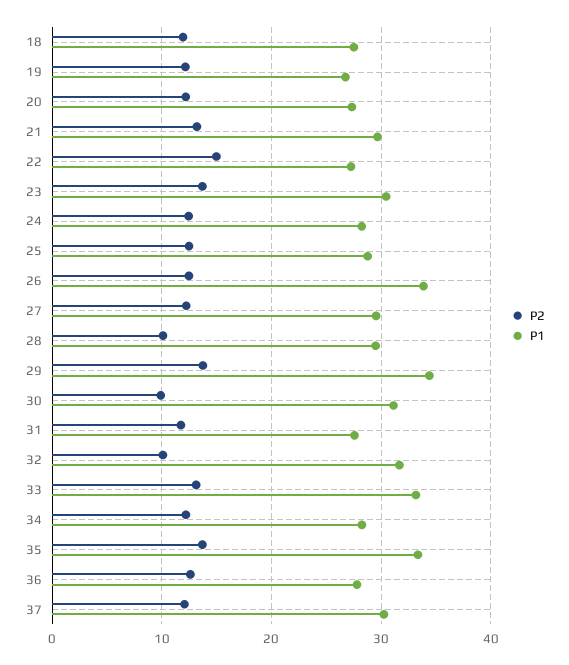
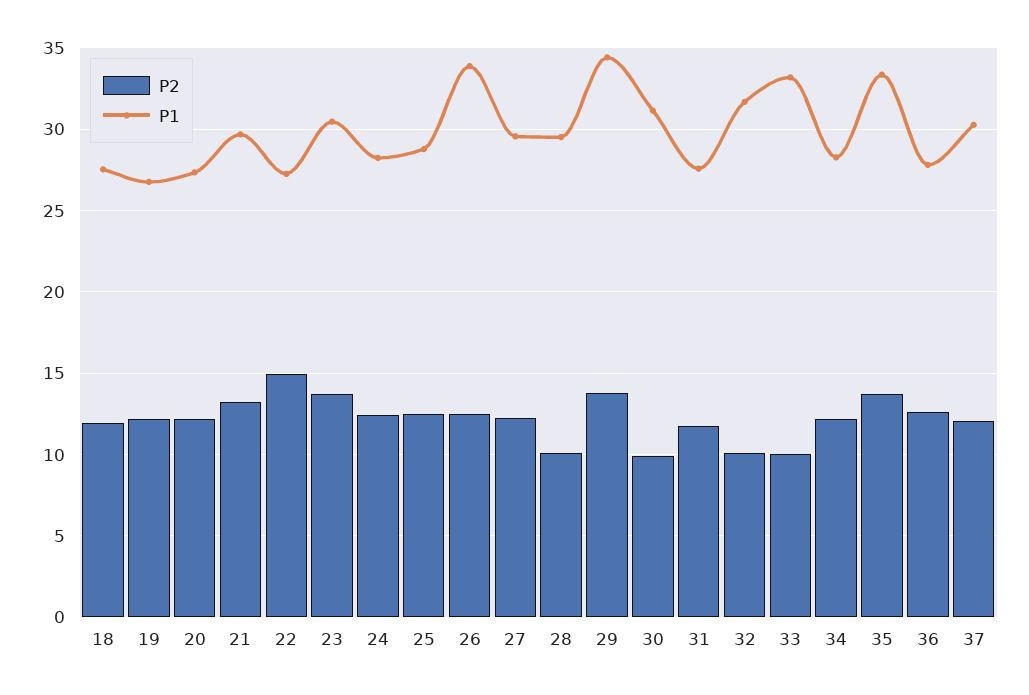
P2, 33: 13 -> 10

